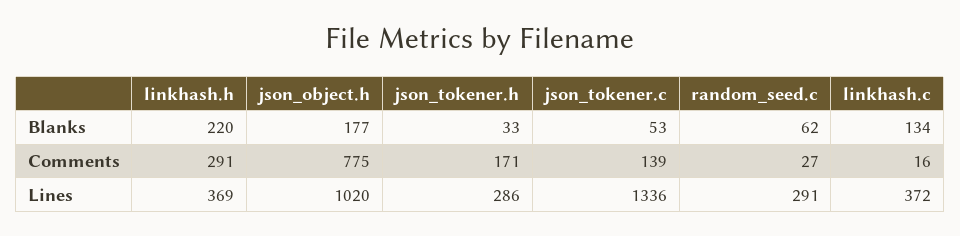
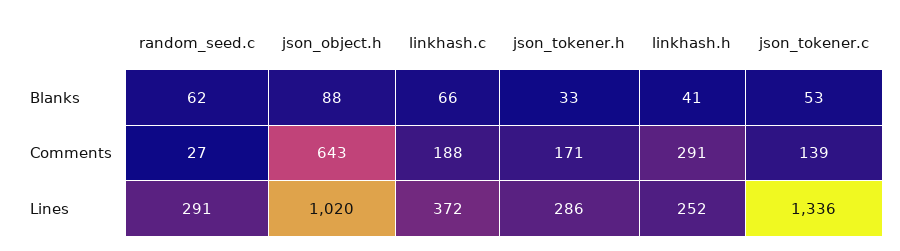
linkhash.h, Blanks: 220 -> 41
json_object.h, Blanks: 177 -> 88
linkhash.c, Blanks: 134 -> 66
json_object.h, Comments: 775 -> 643
linkhash.c, Comments: 16 -> 188
linkhash.h, Lines: 369 -> 252

